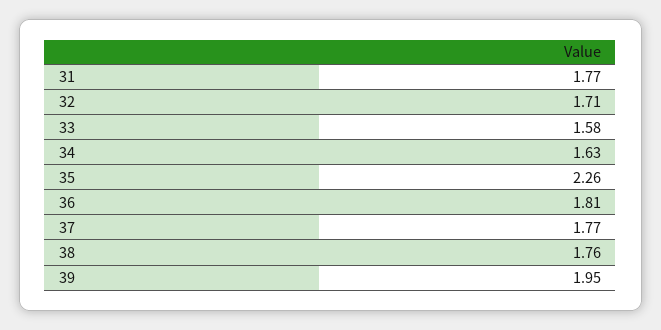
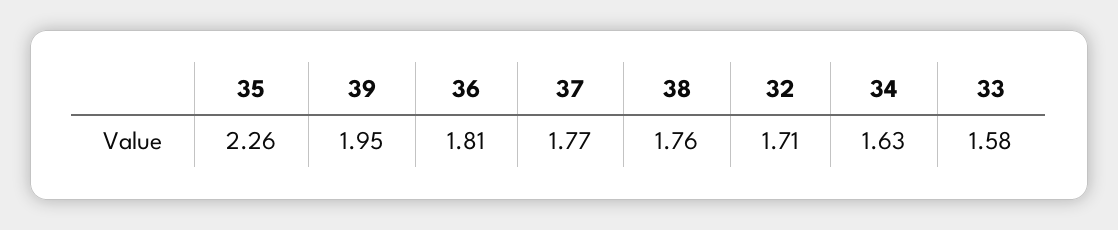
31: 1.77 -> none

